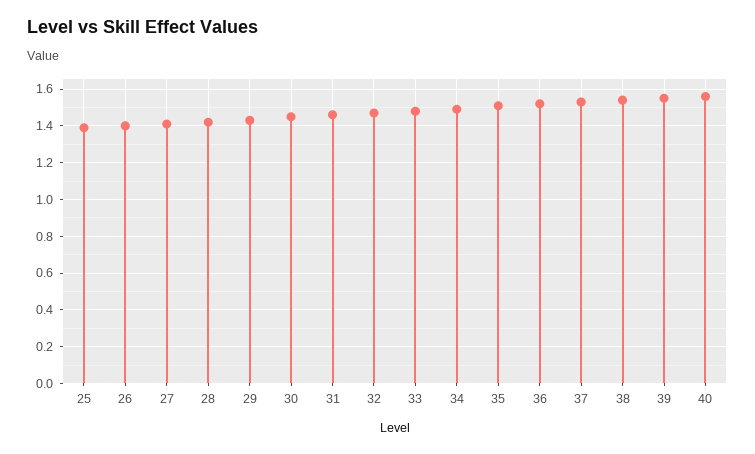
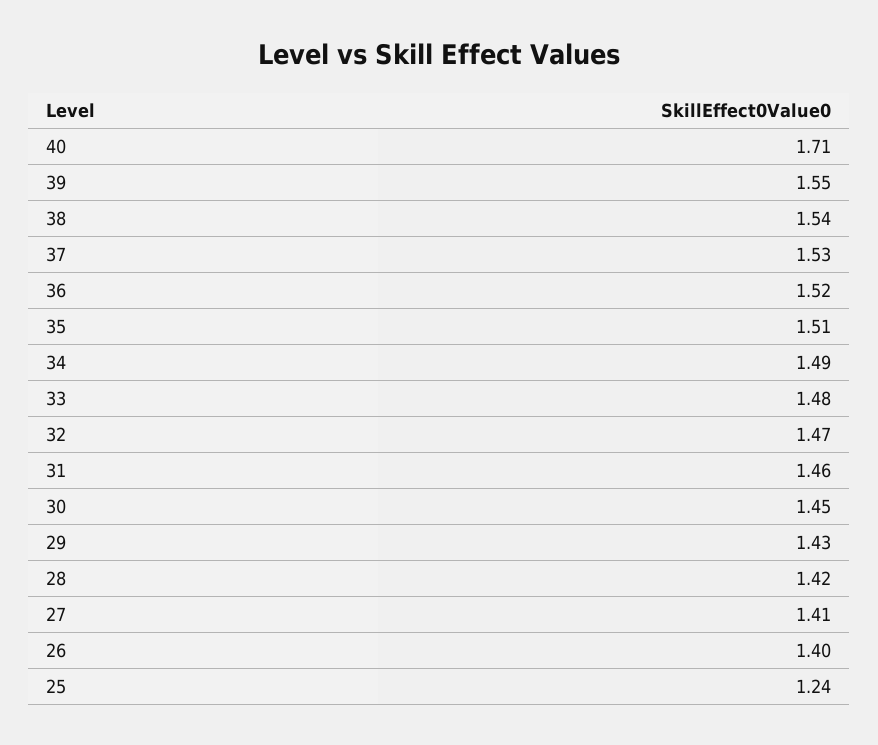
25: 1.4 -> 1.24
40: 1.55 -> 1.71

